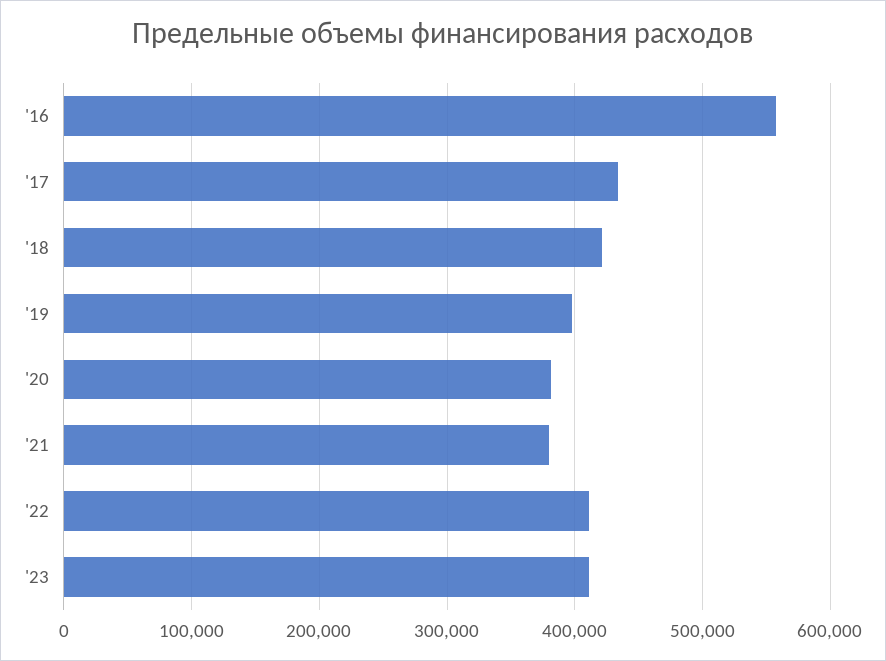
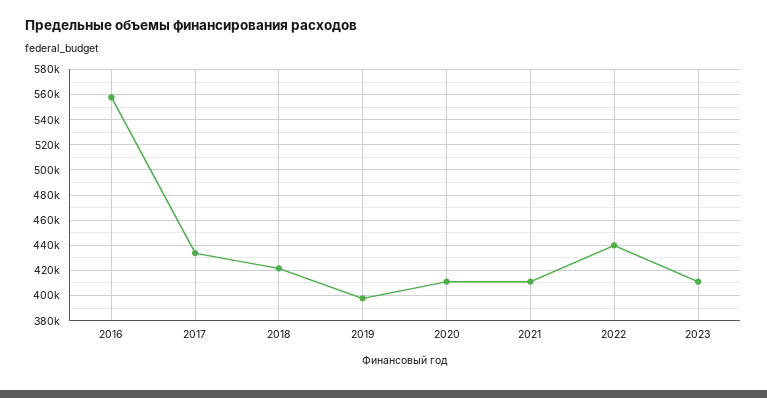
'20: 380000 -> 410000
'21: 380000 -> 410000
'22: 410000 -> 440000

